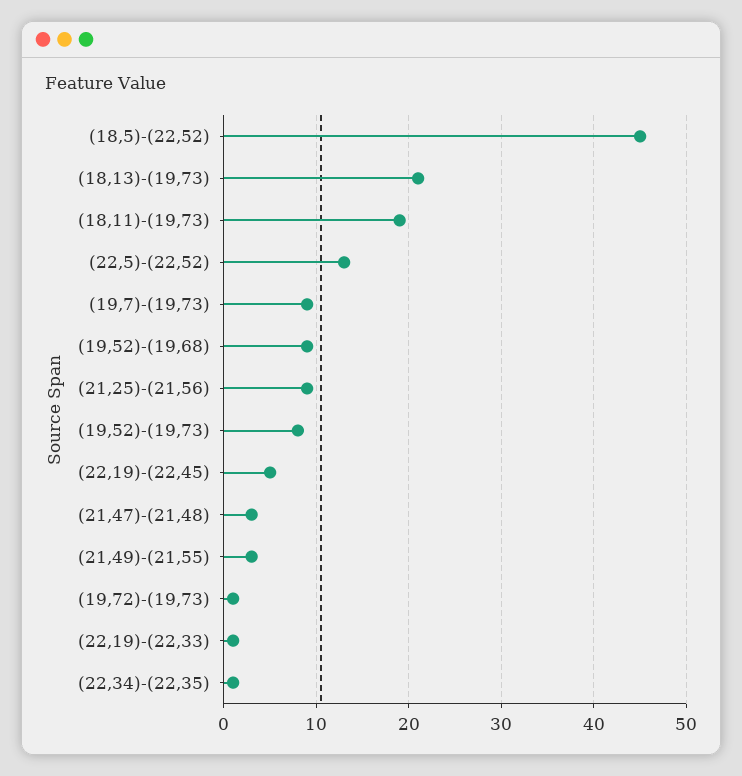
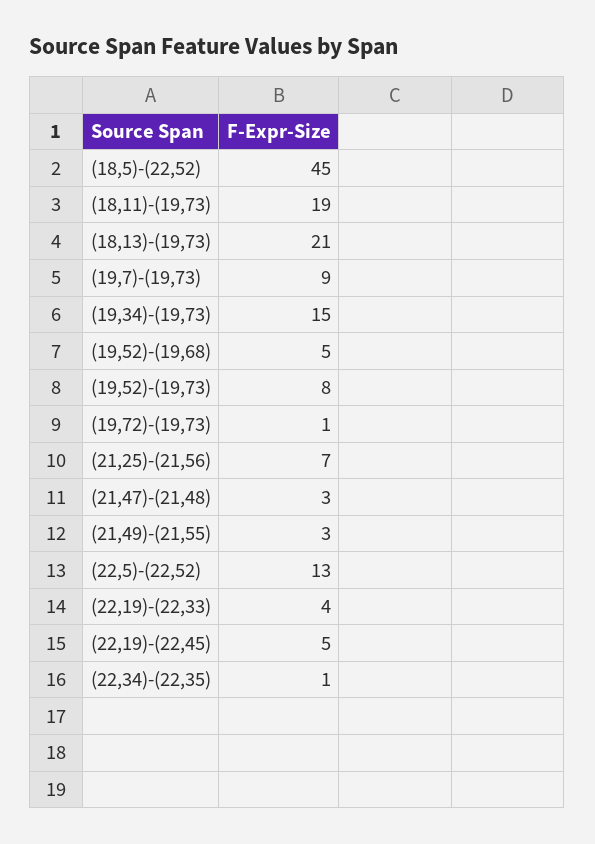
(19,52)-(19,68): 9 -> 5
(21,25)-(21,56): 9 -> 7
(22,19)-(22,33): 1 -> 4
(19,34)-(19,73): none -> 15

